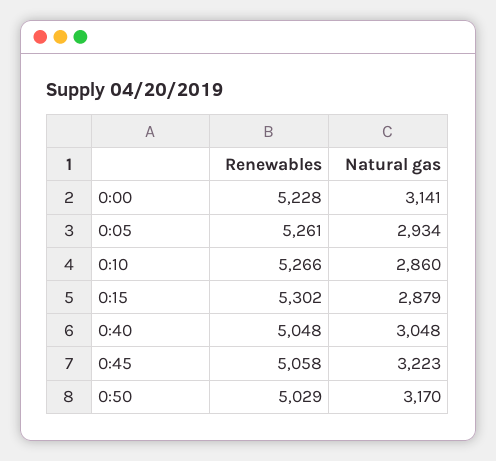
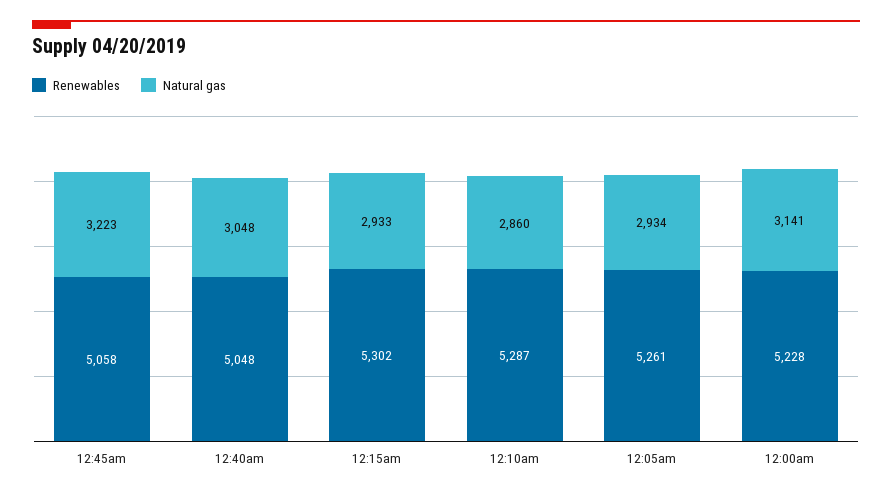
Renewables, 0:10: 5266 -> 5287
Natural gas, 0:15: 2879 -> 2933
Renewables, 0:50: 5029 -> none
Natural gas, 0:50: 3170 -> none

